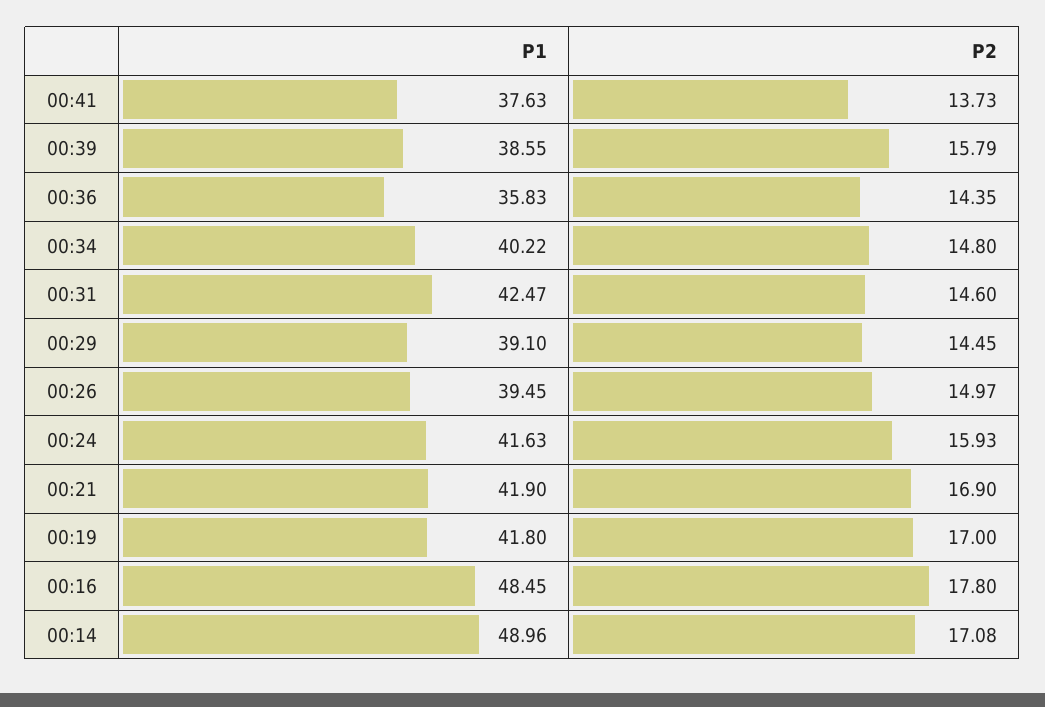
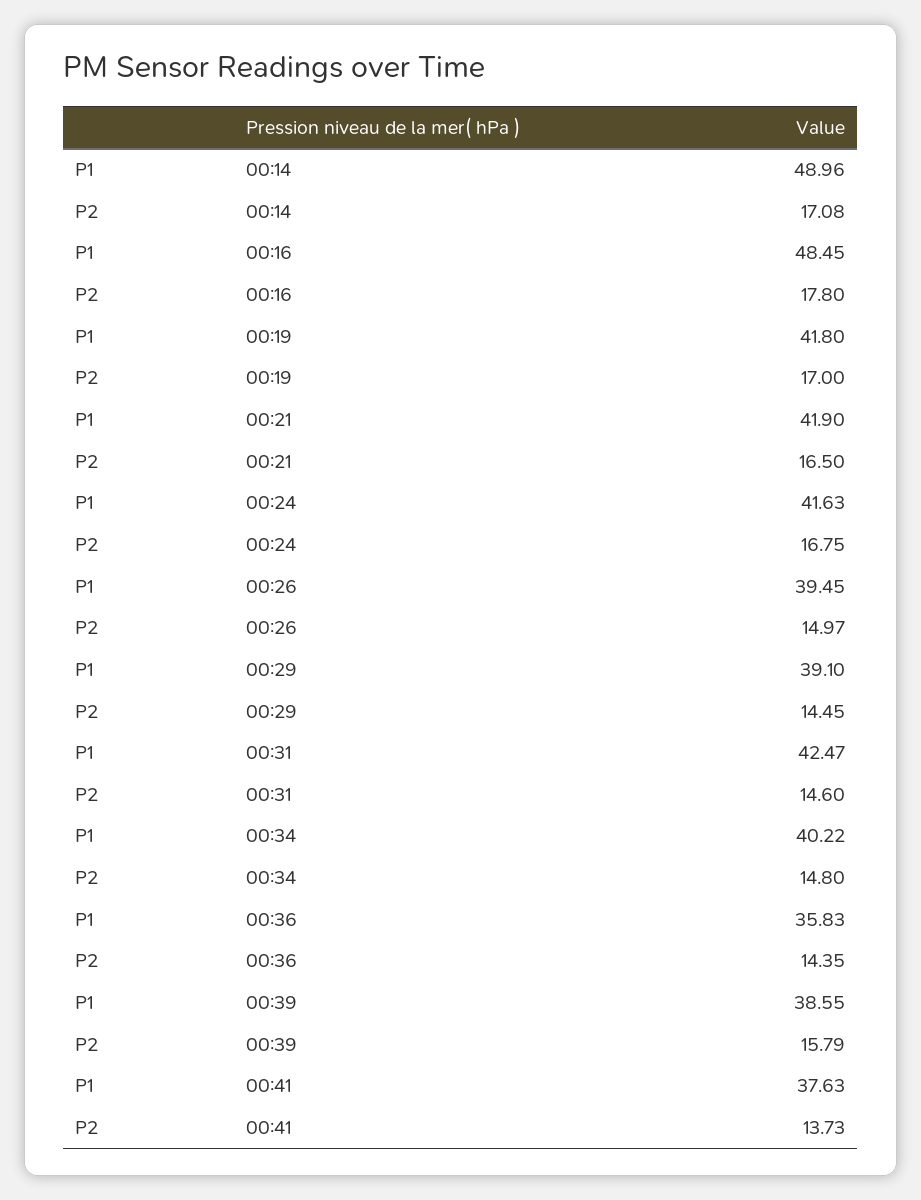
P2, 00:24: 15.93 -> 16.75
P2, 00:21: 16.9 -> 16.5

